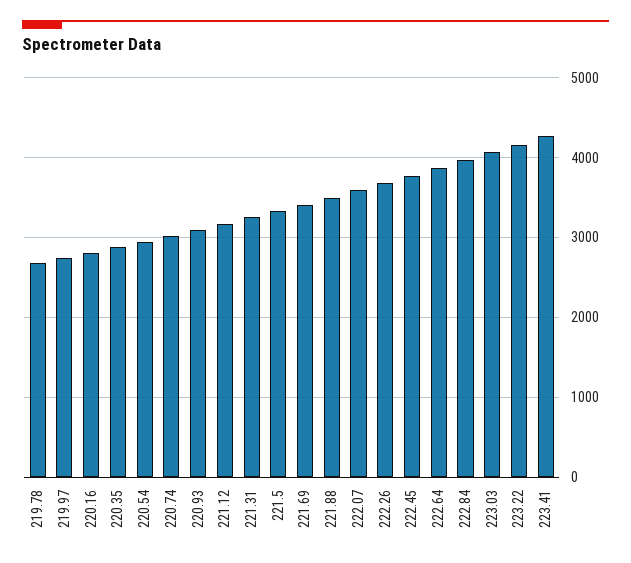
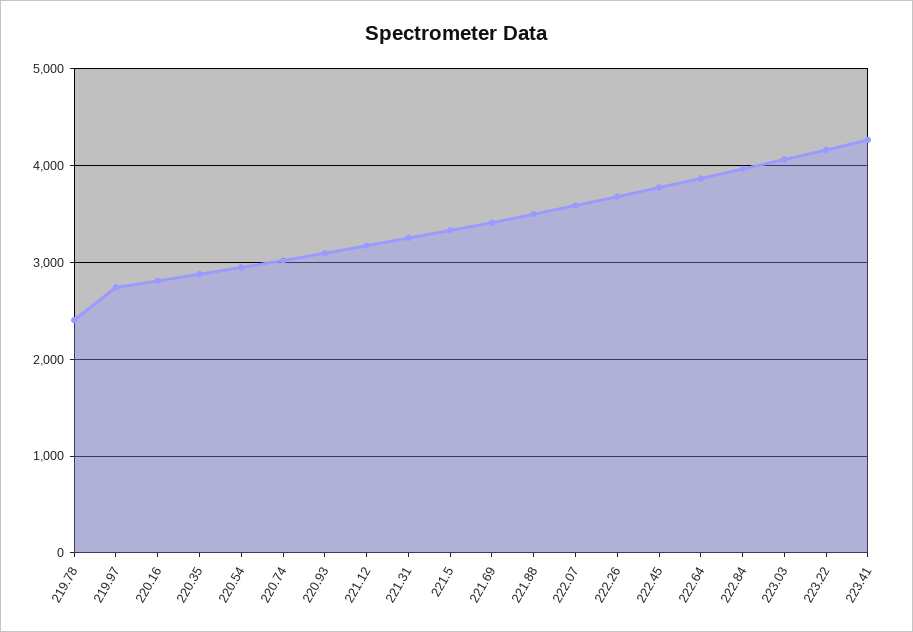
219.78: 2700 -> 2400

